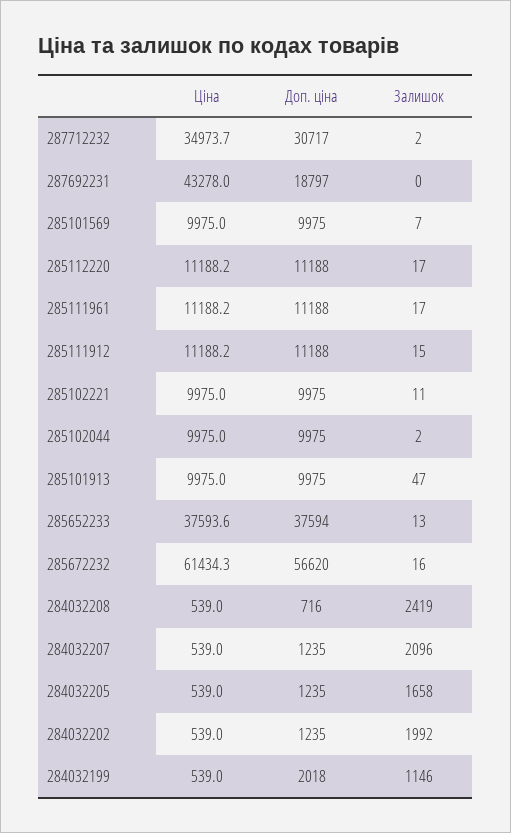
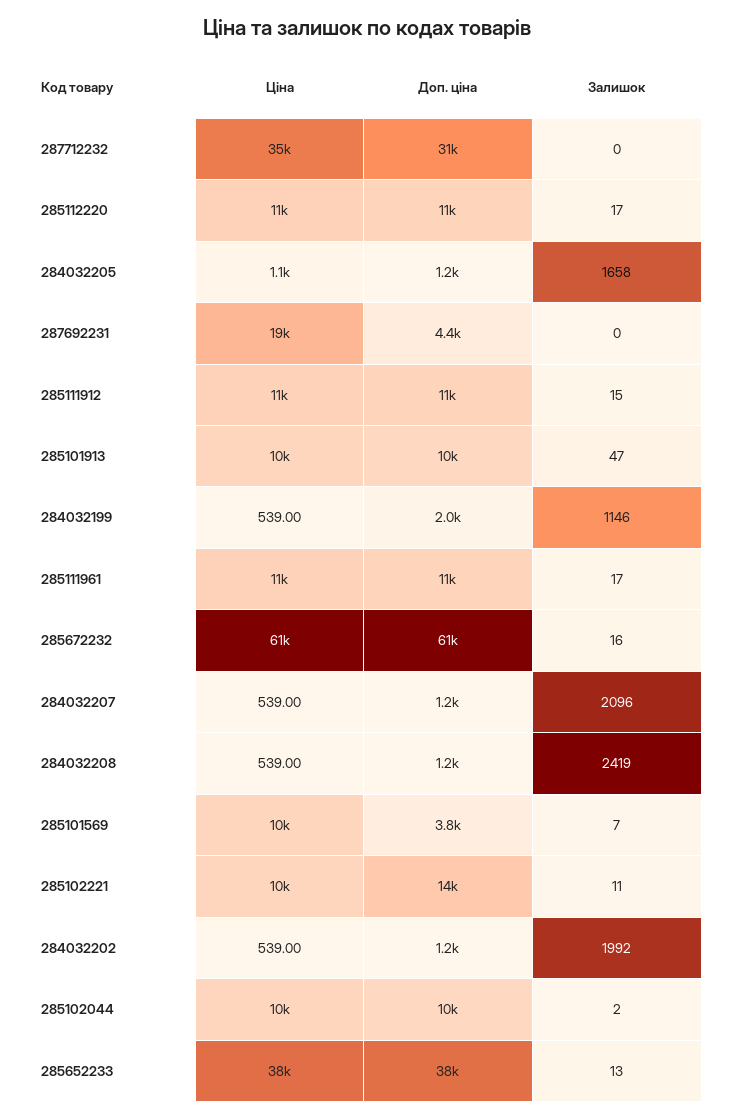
Залишок, 287712232: 2 -> 0
Ціна, 287692231: 43278 -> 19000
Доп. ціна, 287692231: 18797 -> 4400
Доп. ціна, 285101569: 9975 -> 3800
Доп. ціна, 285102221: 9975 -> 14000
Доп. ціна, 285672232: 56620 -> 61000
Доп. ціна, 284032208: 716 -> 1200
Ціна, 284032205: 539 -> 1100

